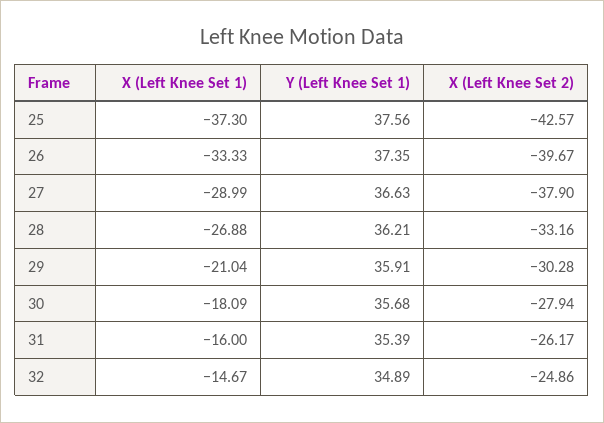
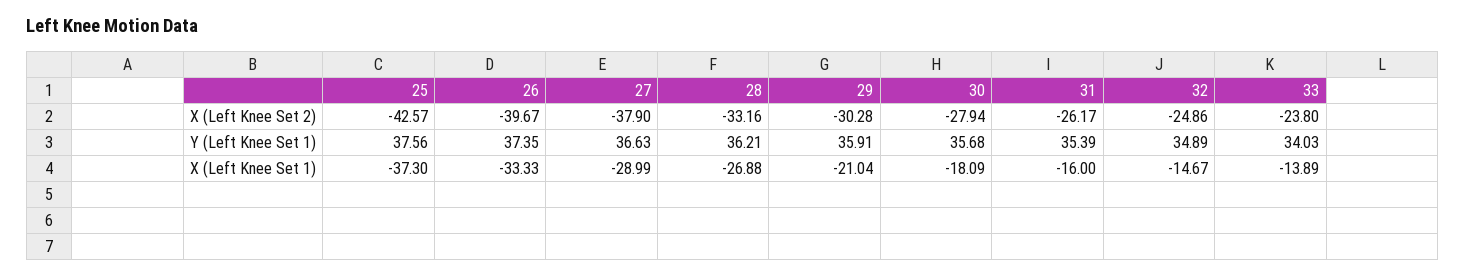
X (Left Knee Set 2), 33: none -> -23.8
Y (Left Knee Set 1), 33: none -> 34.03
X (Left Knee Set 1), 33: none -> -13.89

